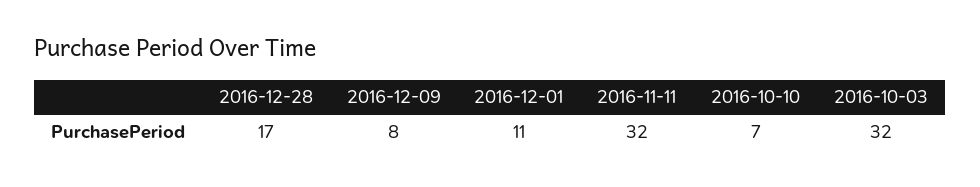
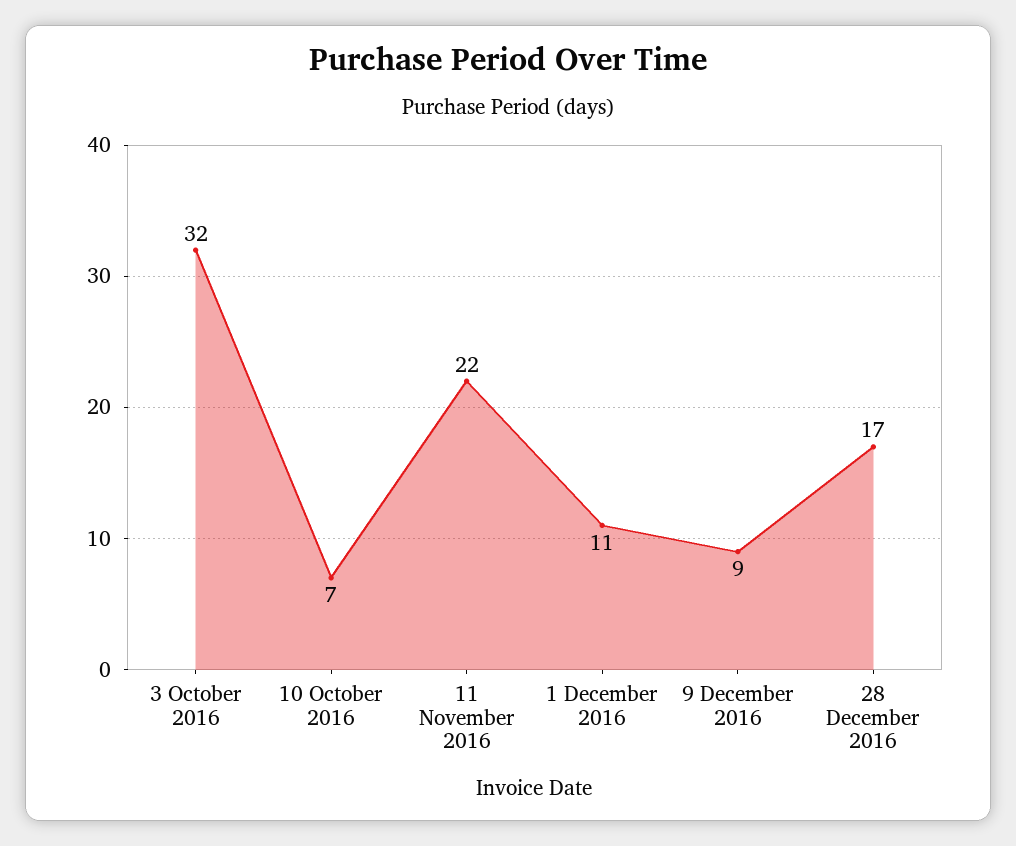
2016-12-09: 8 -> 9
2016-11-11: 32 -> 22

